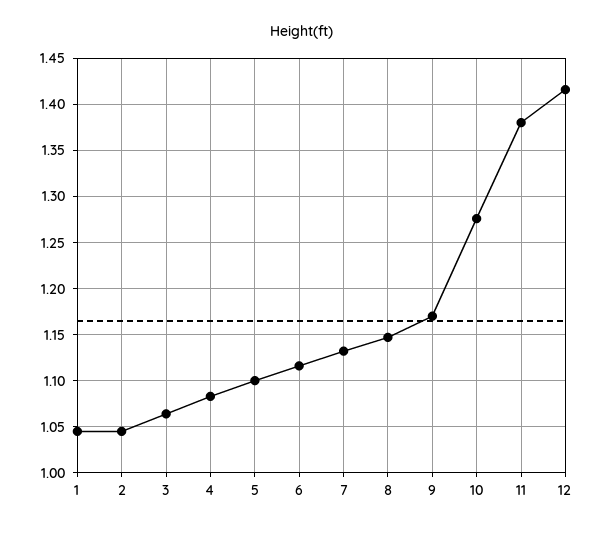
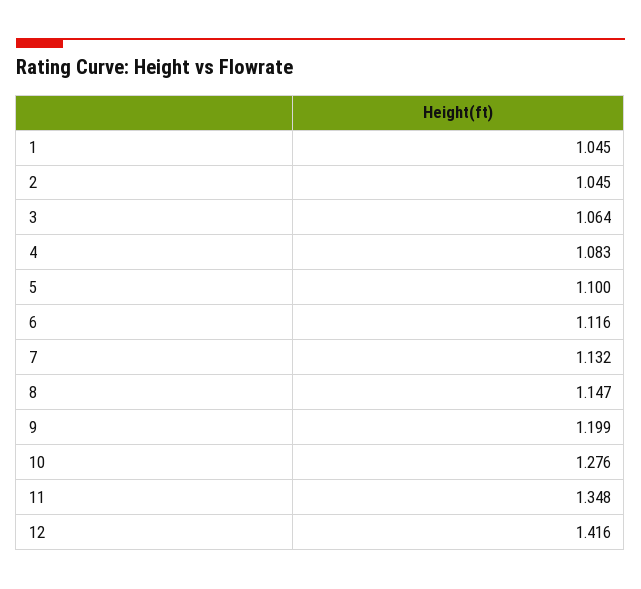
9: 1.17 -> 1.199
11: 1.38 -> 1.348

